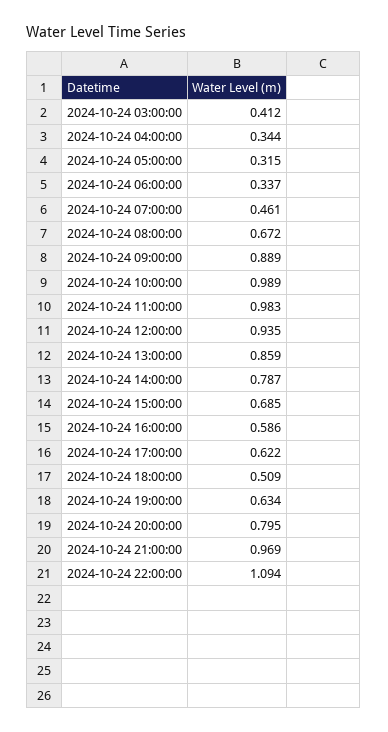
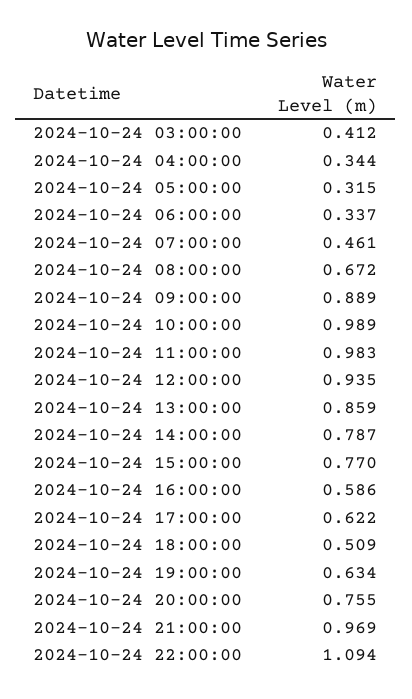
2024-10-24 15:00:00: 0.685 -> 0.77
2024-10-24 20:00:00: 0.795 -> 0.755

